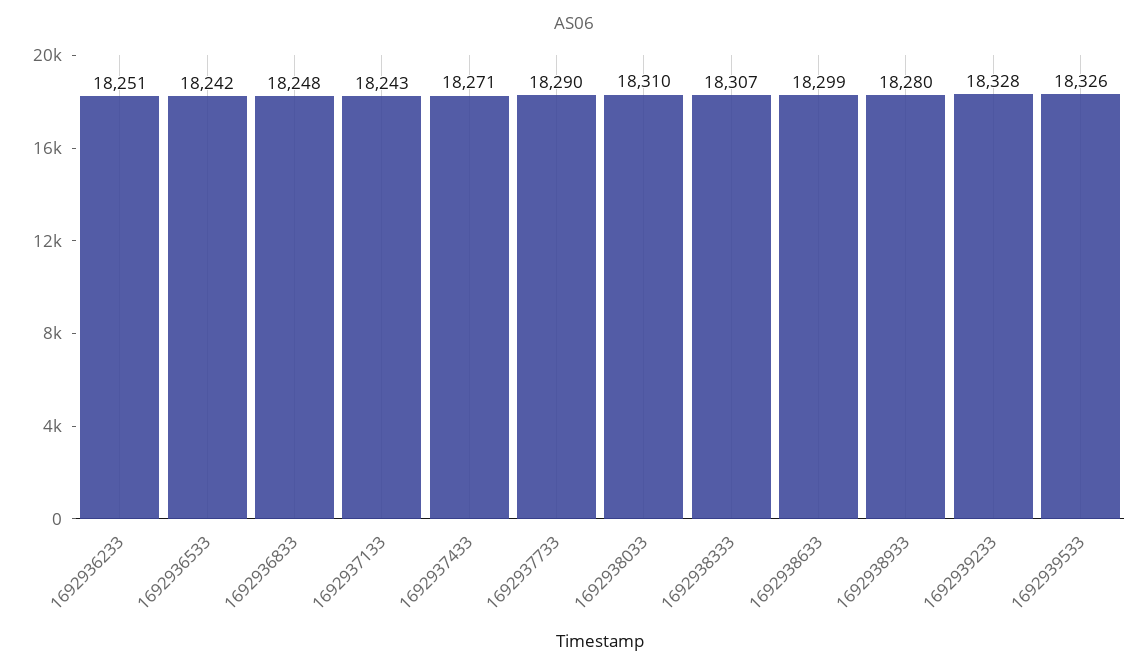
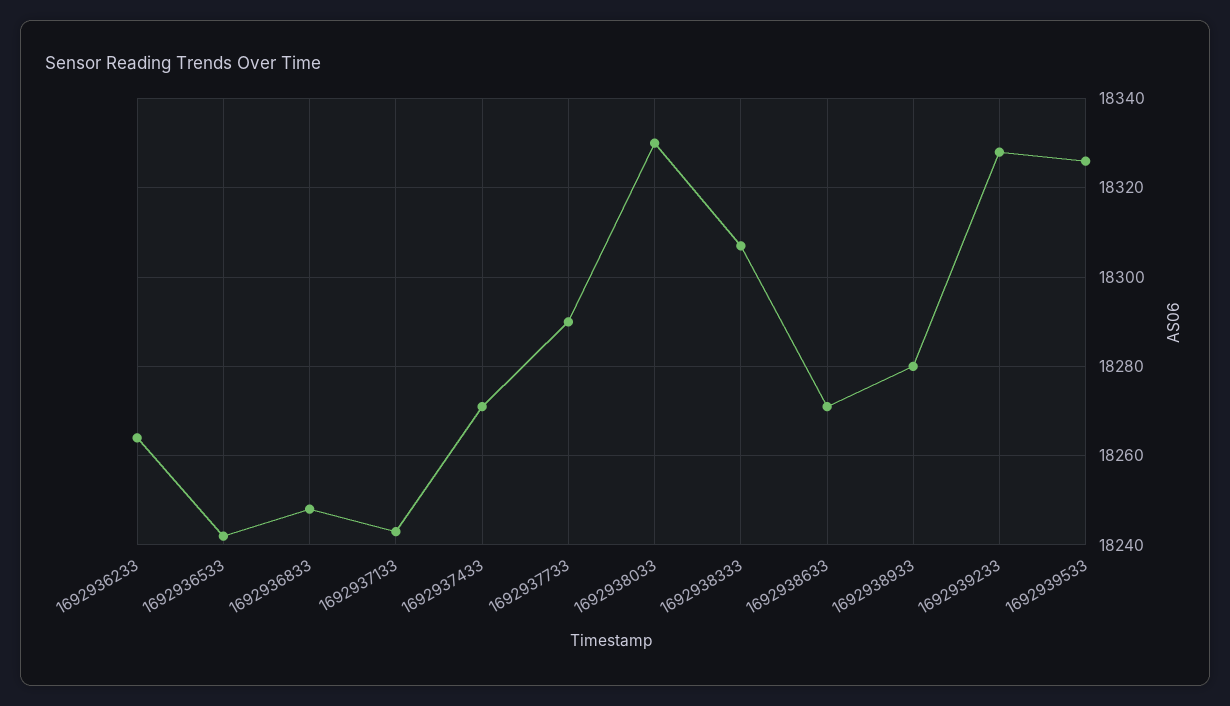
1692936233: 18251 -> 18265
1692938033: 18310 -> 18330
1692938633: 18299 -> 18270

